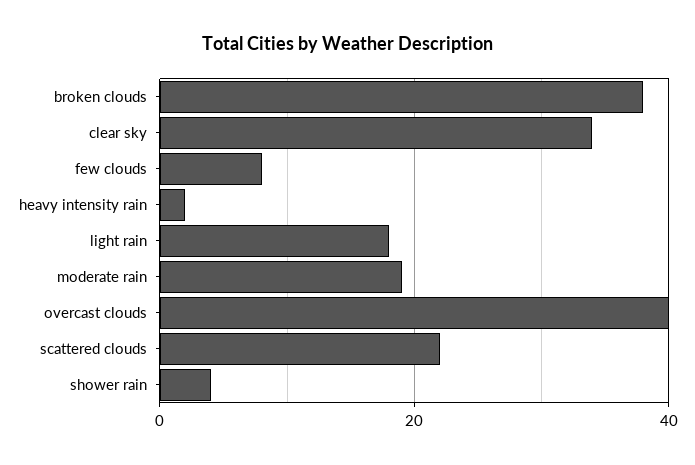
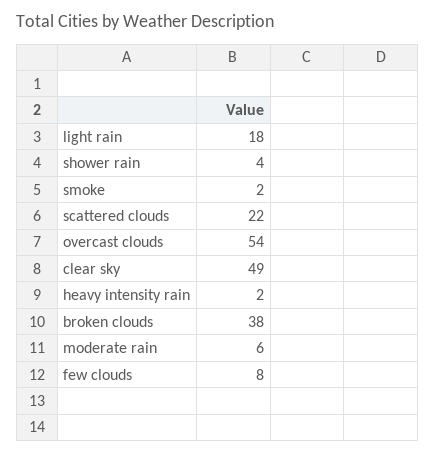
clear sky: 35 -> 49
moderate rain: 20 -> 6
overcast clouds: 40 -> 54
smoke: none -> 2

